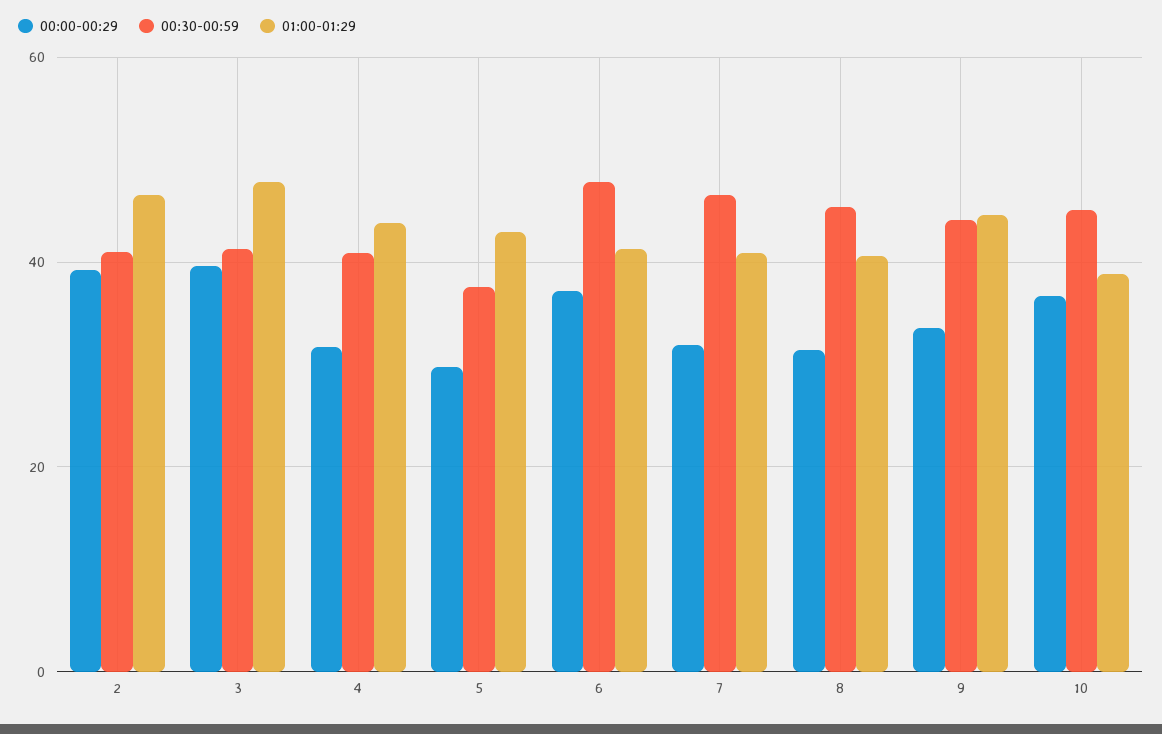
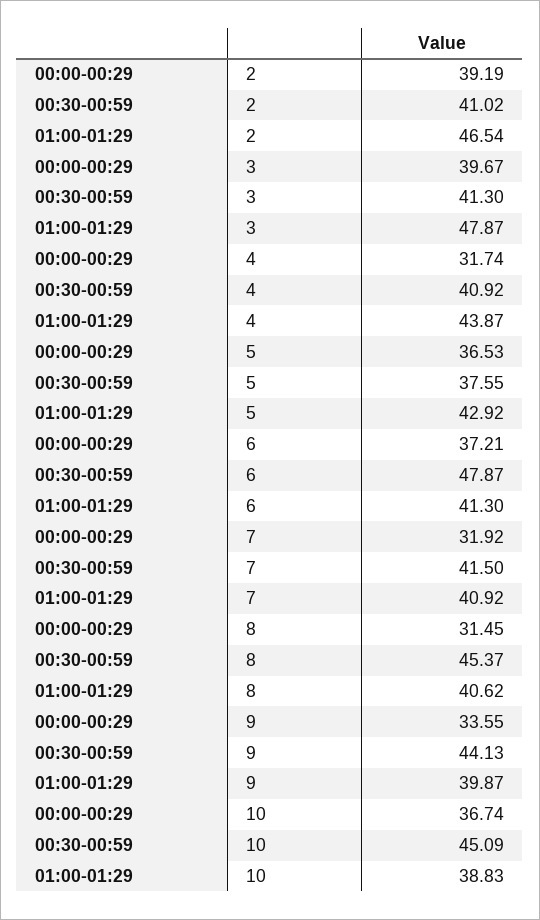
00:00-00:29, 5: 30 -> 36.53
00:30-00:59, 7: 46 -> 41.5
01:00-01:29, 9: 44 -> 39.87

